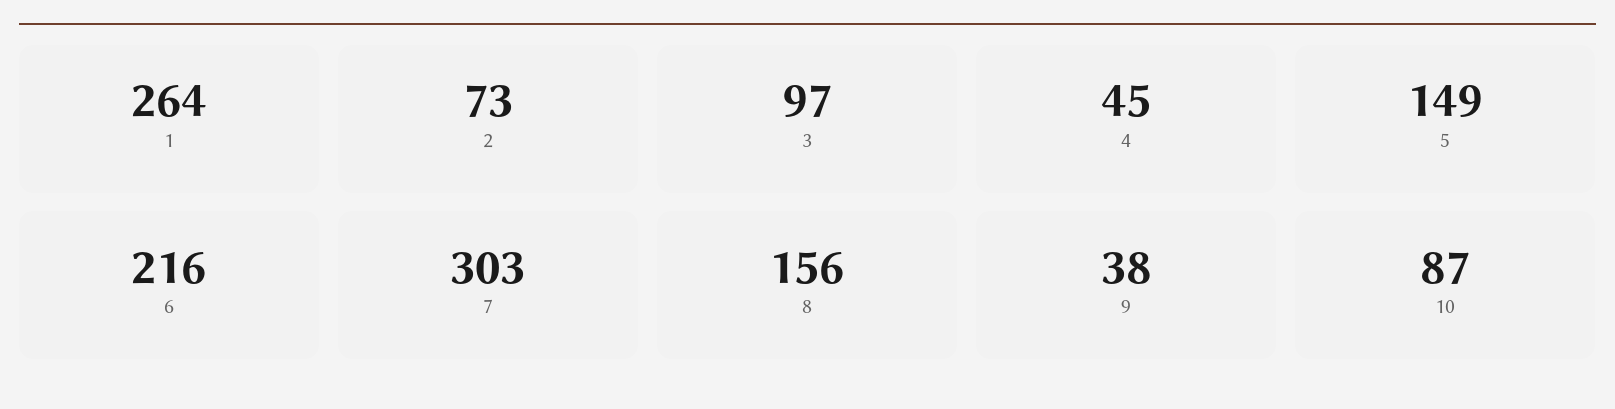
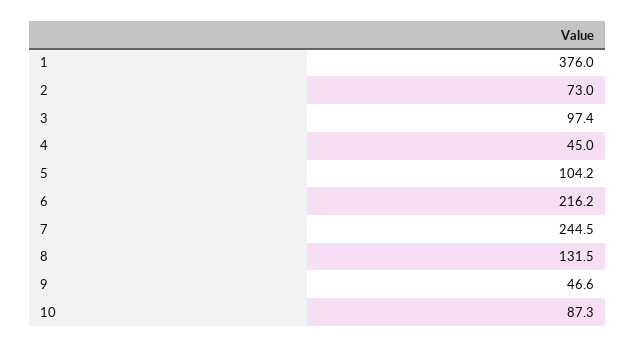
1: 264 -> 376
5: 149 -> 104.2
7: 303 -> 244.5
8: 156 -> 131.5
9: 38 -> 46.6

